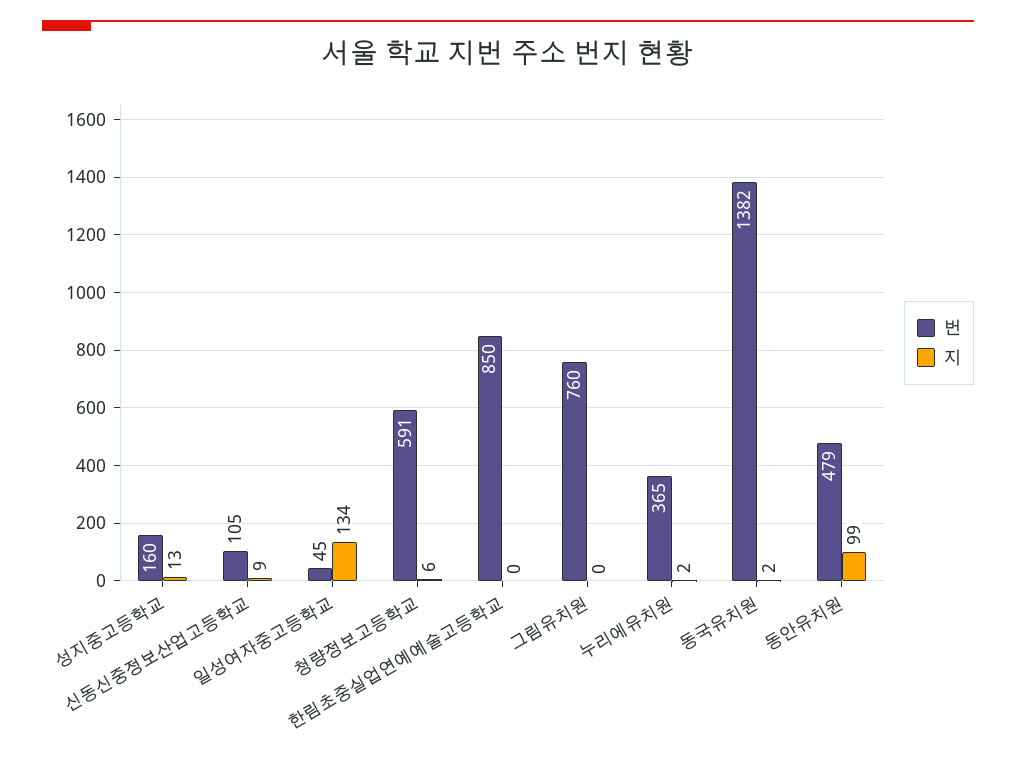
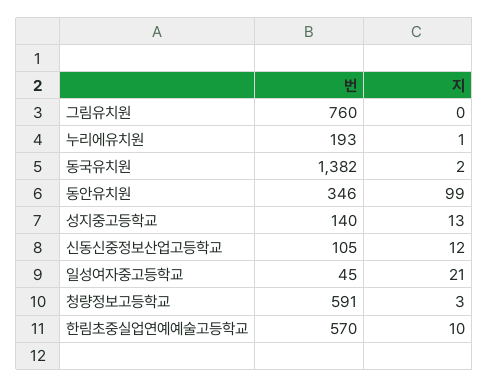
번, 성지중고등학교: 160 -> 140
지, 신동신중정보산업고등학교: 9 -> 12
지, 일성여자중고등학교: 134 -> 21
지, 청량정보고등학교: 6 -> 3
번, 한림초중실업연예예술고등학교: 850 -> 570
지, 한림초중실업연예예술고등학교: 0 -> 10
번, 누리에유치원: 365 -> 193
지, 누리에유치원: 2 -> 1
번, 동안유치원: 479 -> 346

